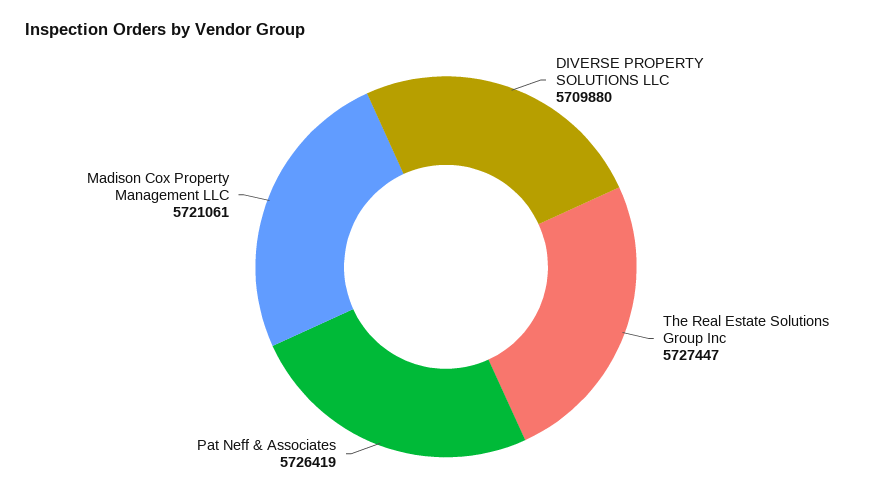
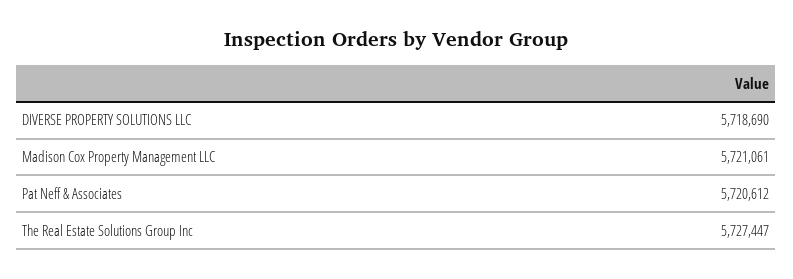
DIVERSE PROPERTY SOLUTIONS LLC: 5709880 -> 5718690
Pat Neff & Associates: 5726419 -> 5720612

